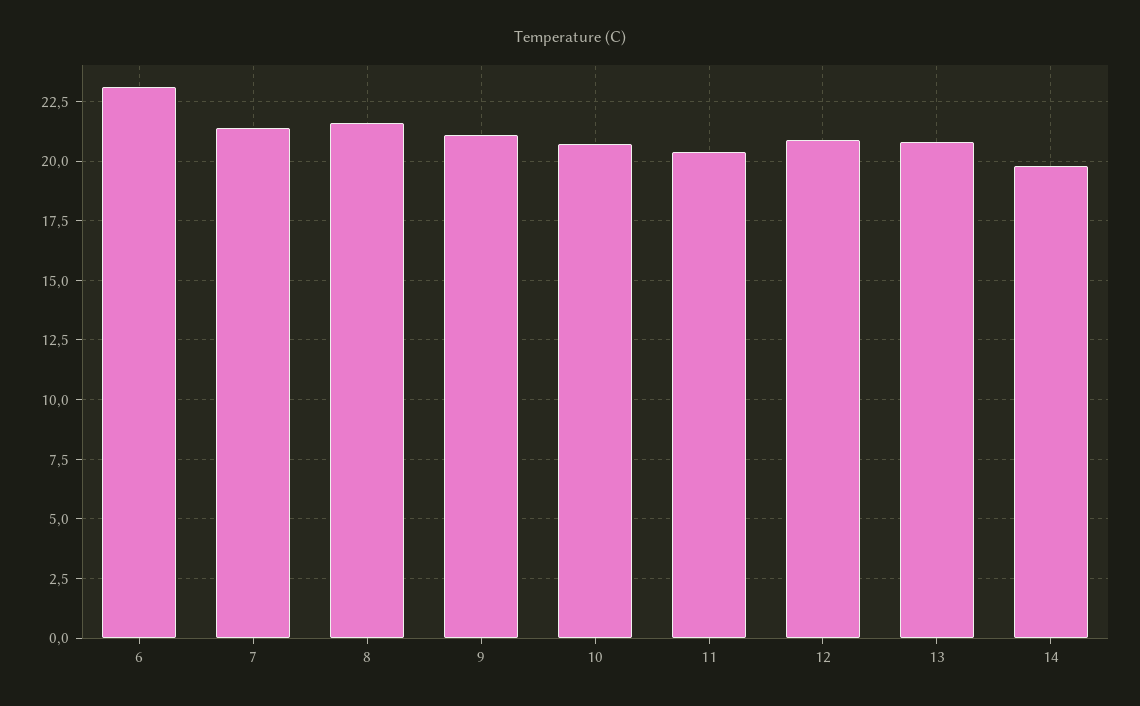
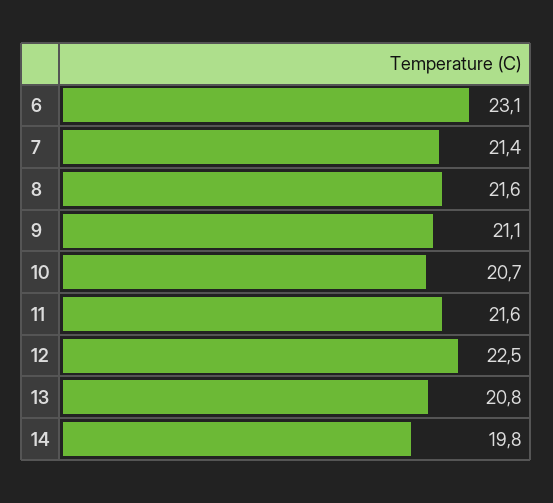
11: 20.5 -> 21.6
12: 21 -> 22.5

